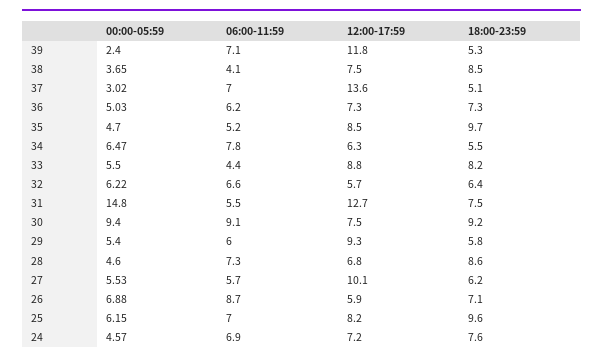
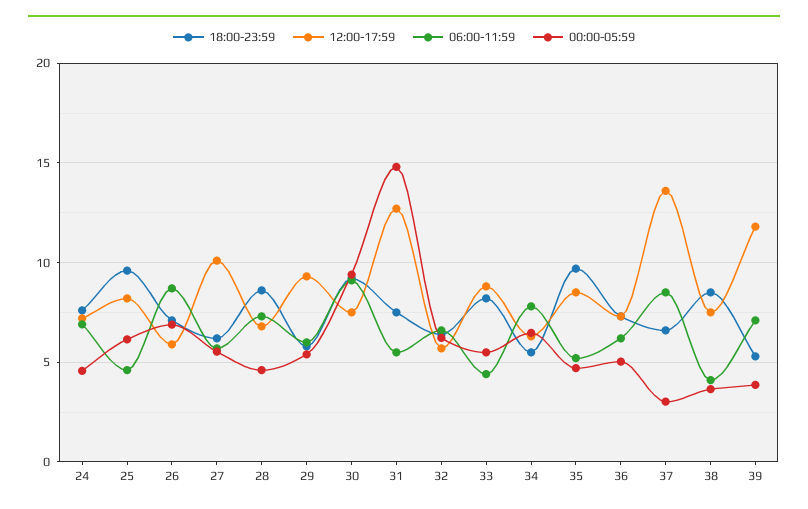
00:00-05:59, 39: 2.4 -> 4
06:00-11:59, 37: 7 -> 8.5
18:00-23:59, 37: 5.1 -> 6.5
06:00-11:59, 25: 7 -> 4.5

